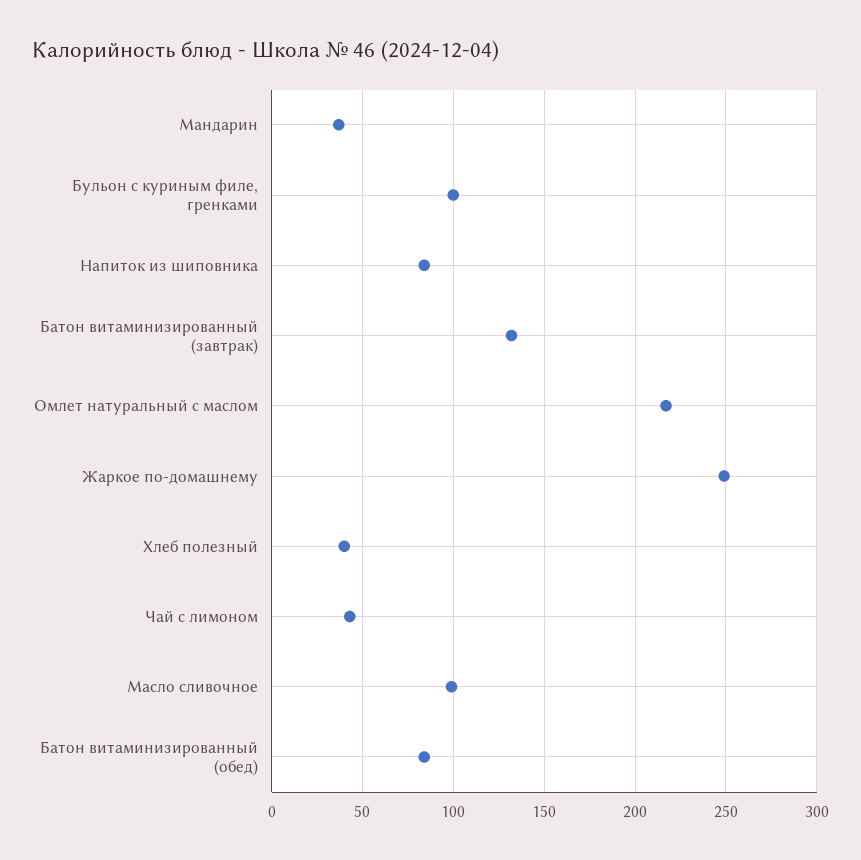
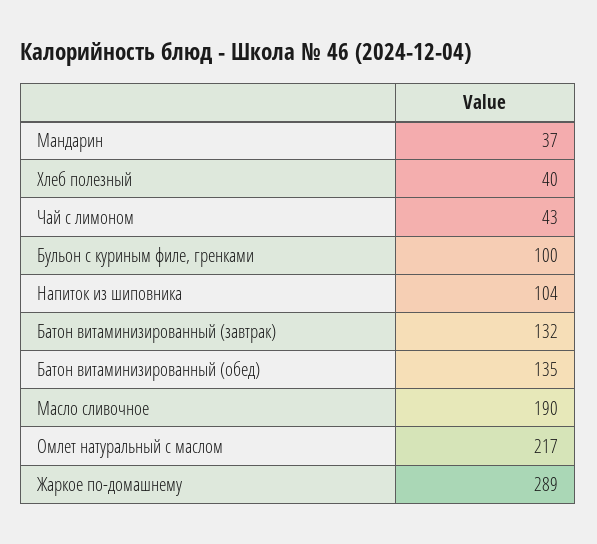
Напиток из шиповника: 85 -> 104
Жаркое по-домашнему: 250 -> 289
Масло сливочное: 100 -> 190
Батон витаминизированный (обед): 85 -> 135

